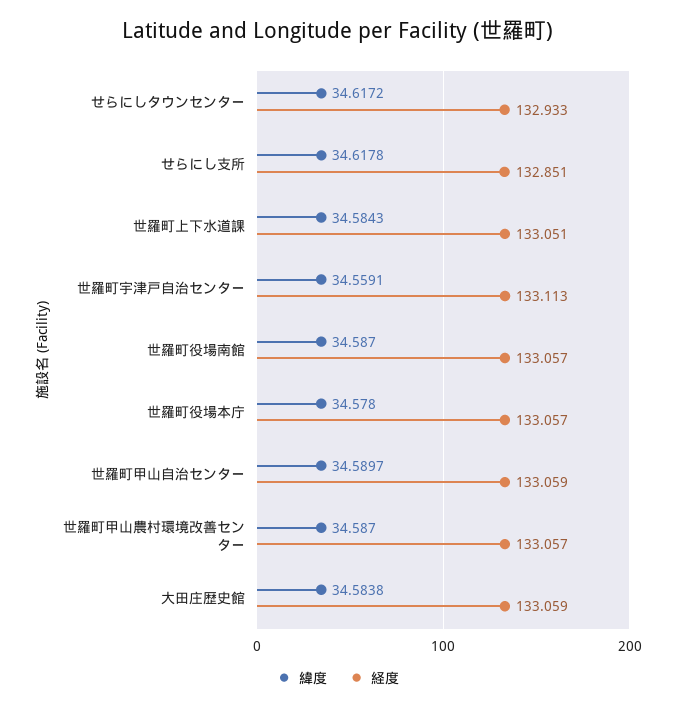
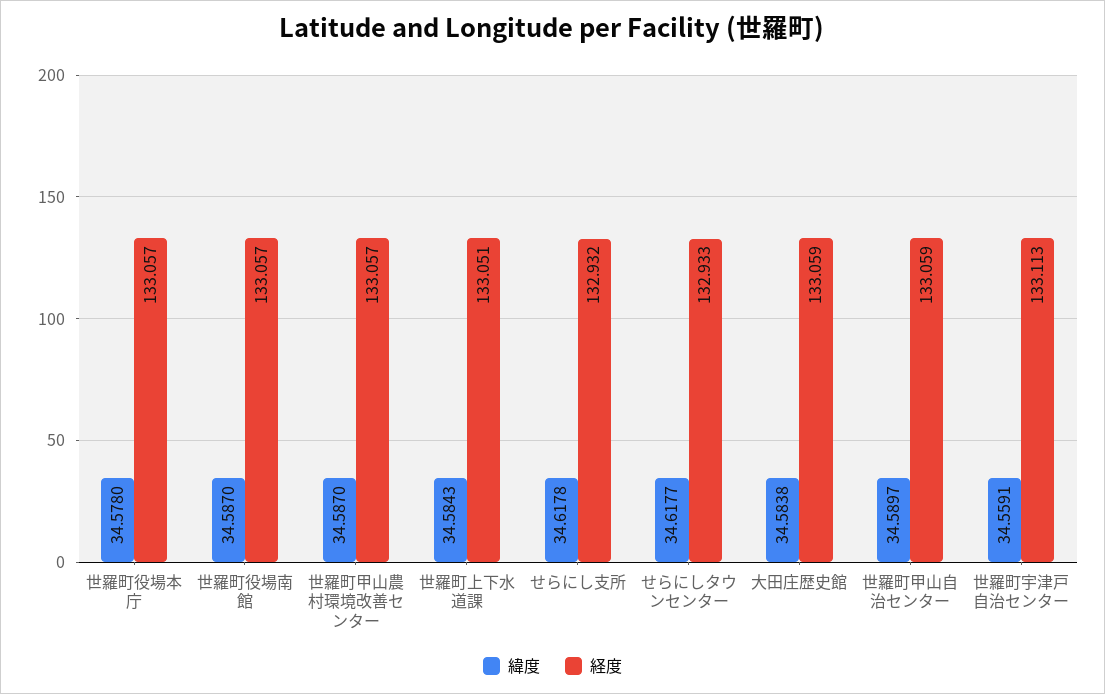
緯度, せらにしタウンセンター: 34.6172 -> 34.6177
経度, せらにし支所: 132.851 -> 132.932

